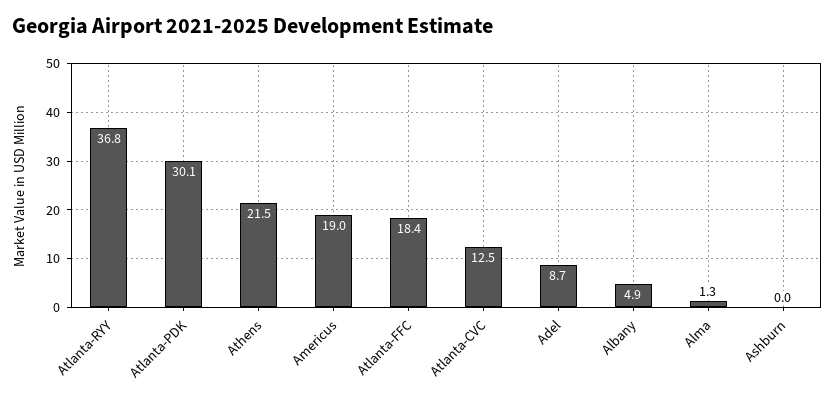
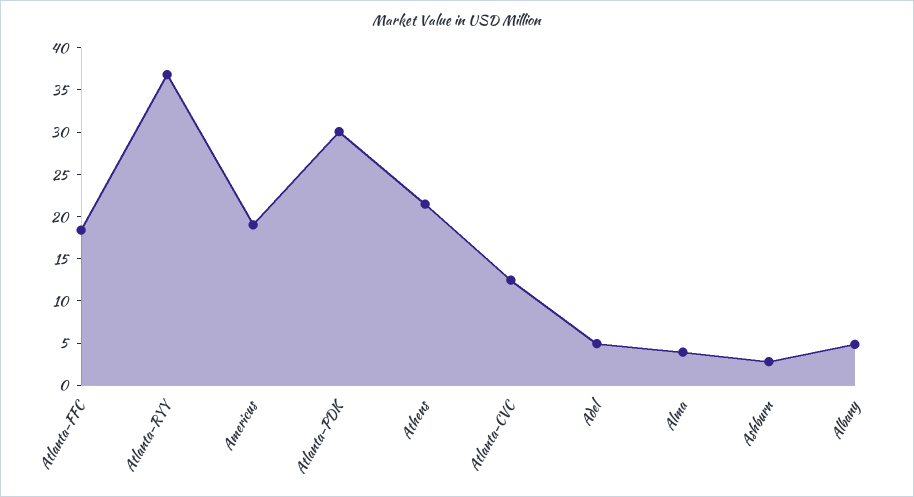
Adel: 8.7 -> 5
Alma: 1.3 -> 4
Ashburn: 0 -> 3

